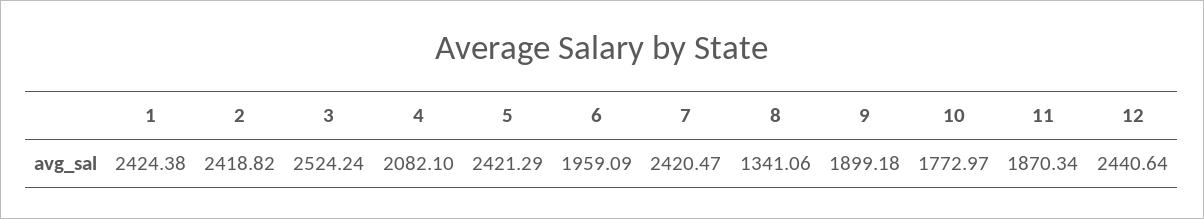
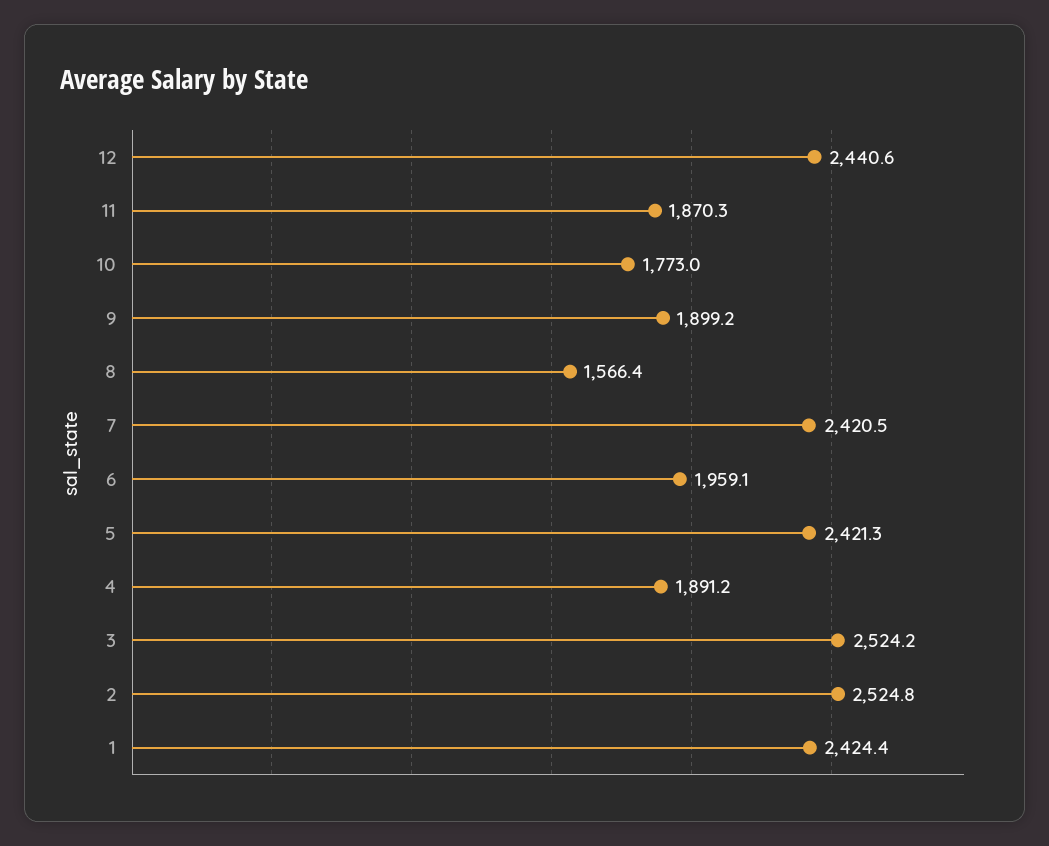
2: 2418.82 -> 2524.8
4: 2082.1 -> 1891.2
8: 1341.06 -> 1566.4

